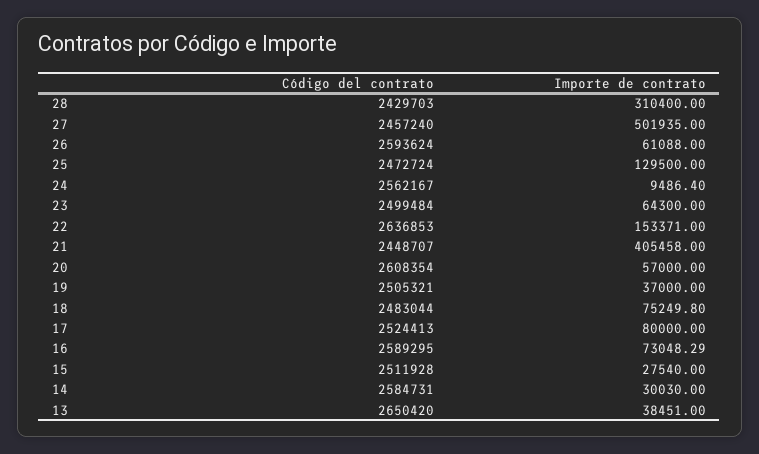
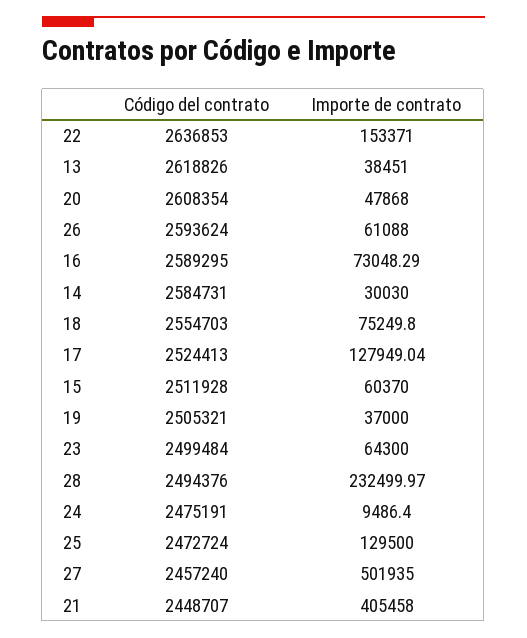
Código del contrato, 28: 2429703 -> 2494376
Importe de contrato, 28: 310400 -> 232499.97
Código del contrato, 24: 2562167 -> 2475191
Importe de contrato, 20: 57000 -> 47868
Código del contrato, 18: 2483044 -> 2554703
Importe de contrato, 17: 80000 -> 127949.04
Importe de contrato, 15: 27540 -> 60370
Código del contrato, 13: 2650420 -> 2618826

